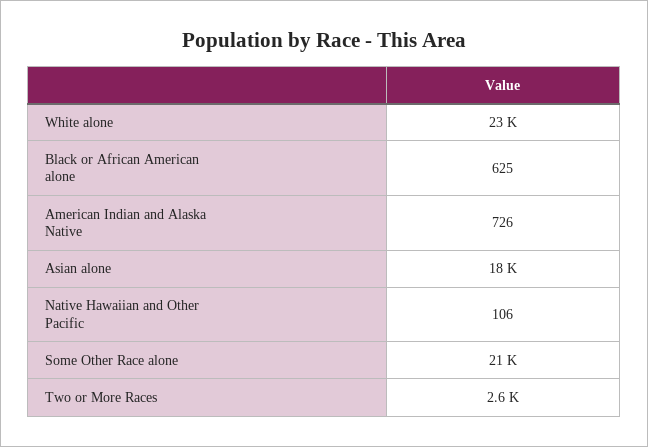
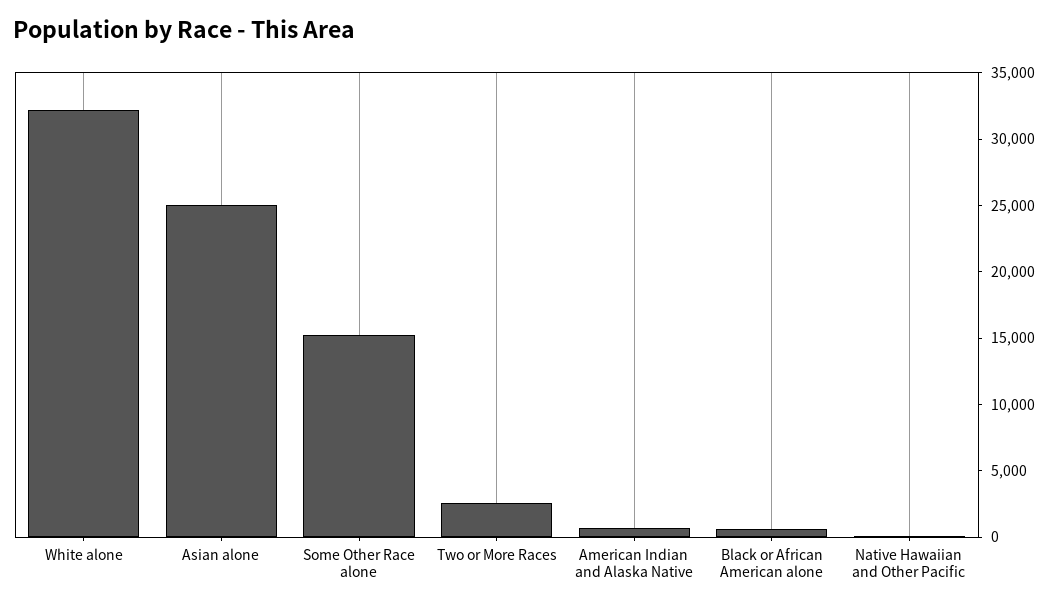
White alone: 23000 -> 32000
Asian alone: 18000 -> 25000
Some Other Race alone: 21000 -> 15000

